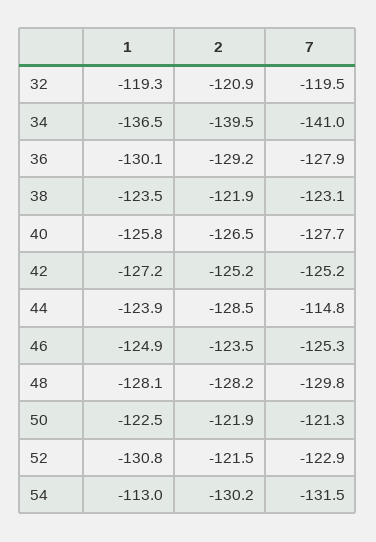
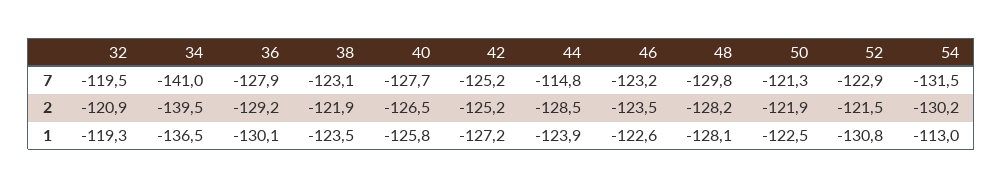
1, 46: -124.9 -> -122.6
7, 46: -125.3 -> -123.2

